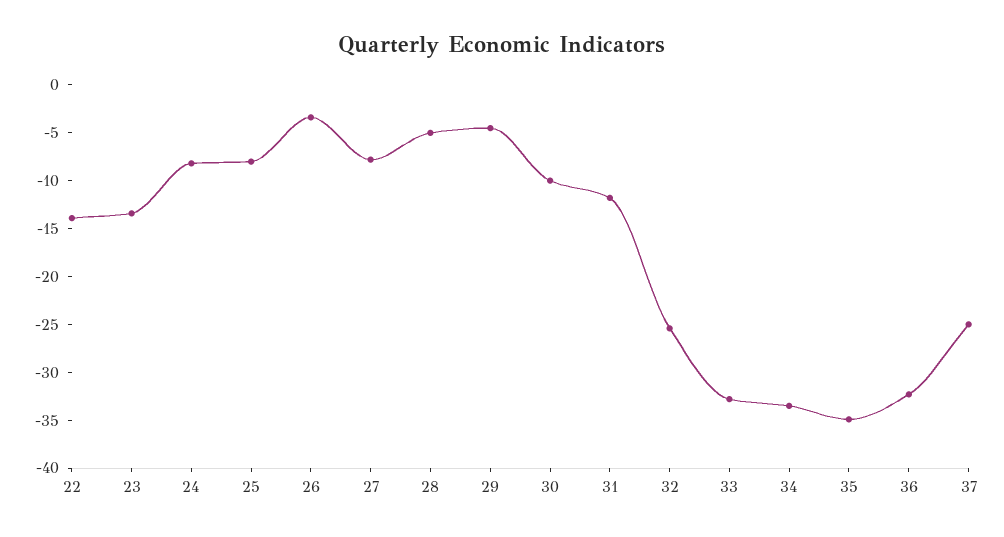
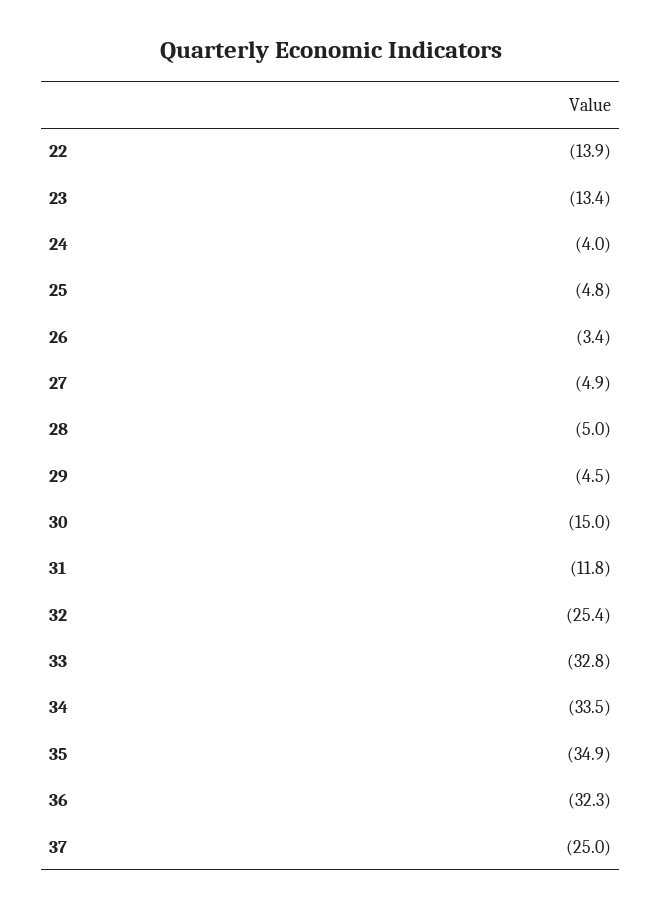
24: -8 -> -4
25: -8 -> -4.8
27: -8 -> -4.9
30: -10 -> -15

